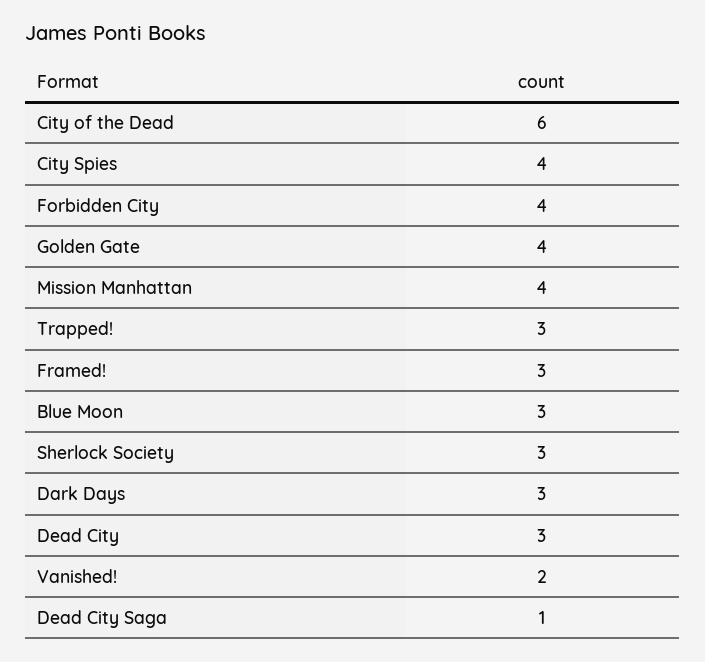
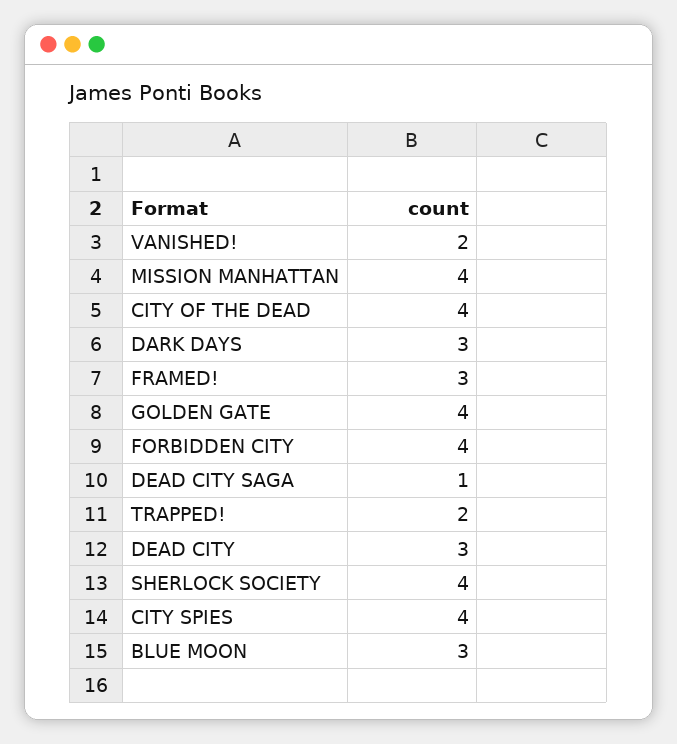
City of the Dead: 6 -> 4
Trapped!: 3 -> 2
Sherlock Society: 3 -> 4

